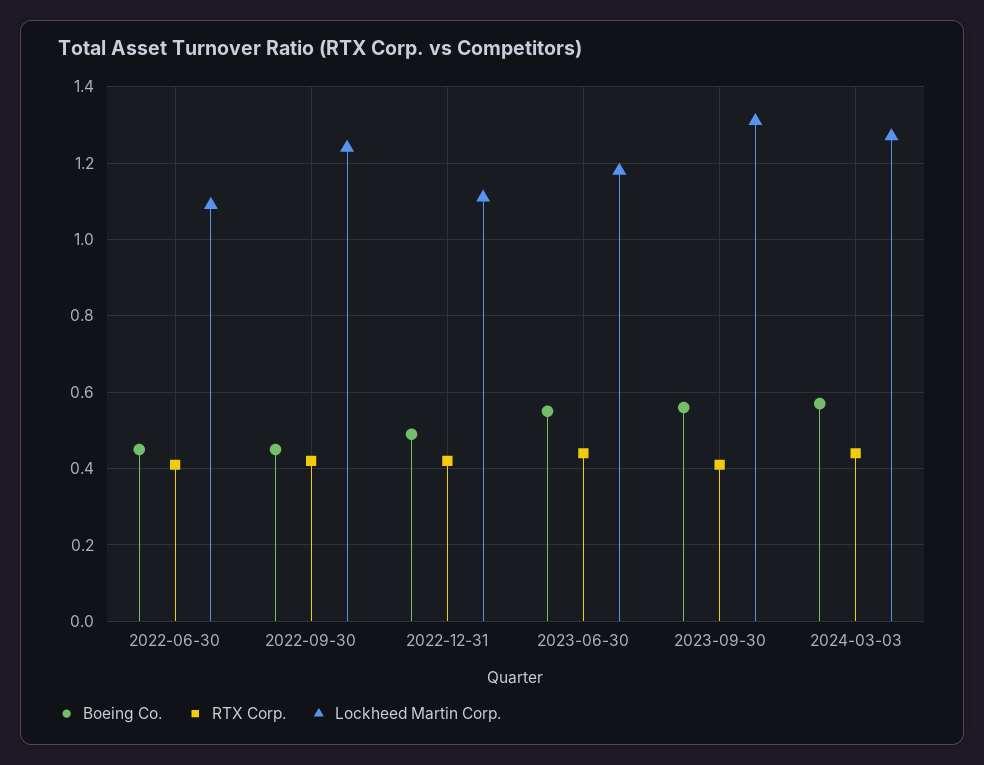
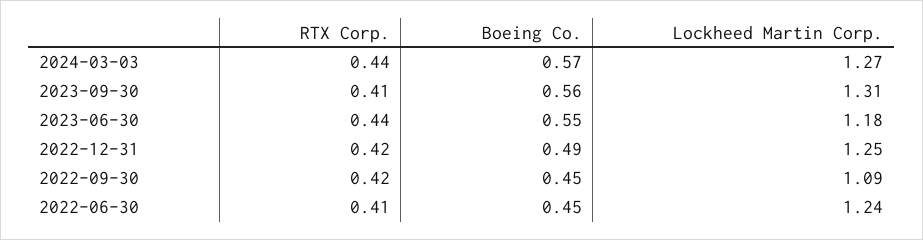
Lockheed Martin Corp., 2022-06-30: 1.1 -> 1.24
Lockheed Martin Corp., 2022-09-30: 1.25 -> 1.09
Lockheed Martin Corp., 2022-12-31: 1.1 -> 1.25

